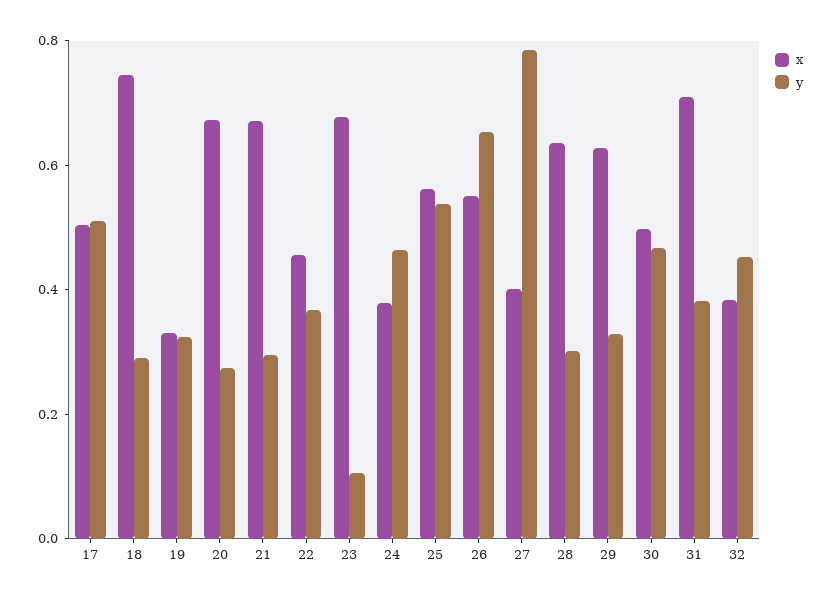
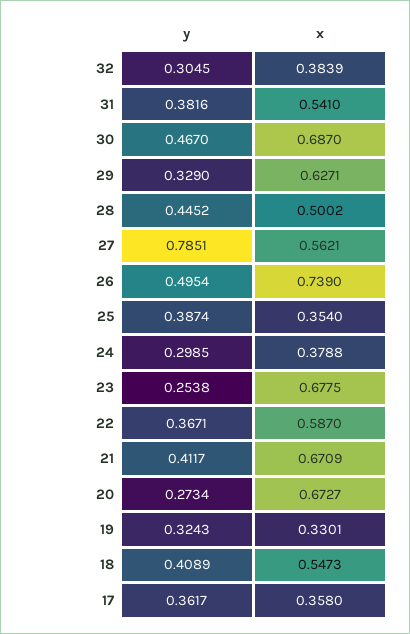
x, 17: 0.5 -> 0.358
y, 17: 0.5 -> 0.3617
x, 18: 0.75 -> 0.5473
y, 18: 0.3 -> 0.4089
y, 21: 0.3 -> 0.4117
x, 22: 0.45 -> 0.587
y, 23: 0.1 -> 0.2538
y, 24: 0.45 -> 0.2985
x, 25: 0.55 -> 0.354
y, 25: 0.55 -> 0.3874
x, 26: 0.55 -> 0.739
y, 26: 0.65 -> 0.4954
x, 27: 0.4 -> 0.5621
x, 28: 0.65 -> 0.5002
y, 28: 0.3 -> 0.4452
x, 30: 0.5 -> 0.687
x, 31: 0.7 -> 0.541
y, 32: 0.45 -> 0.3045

